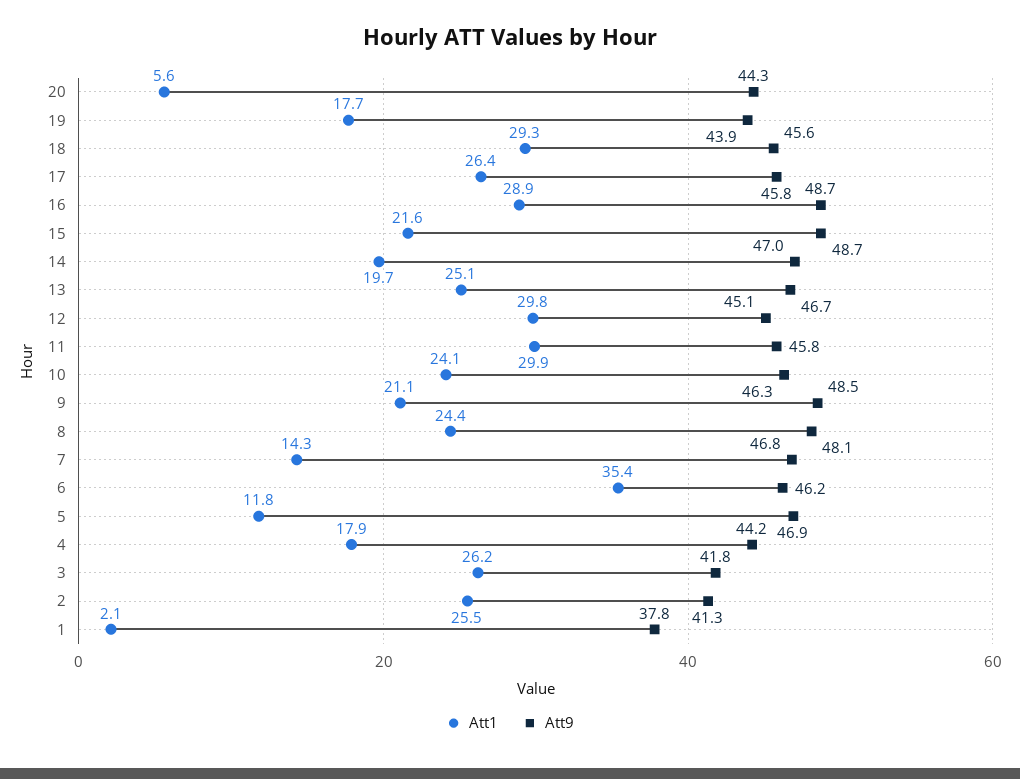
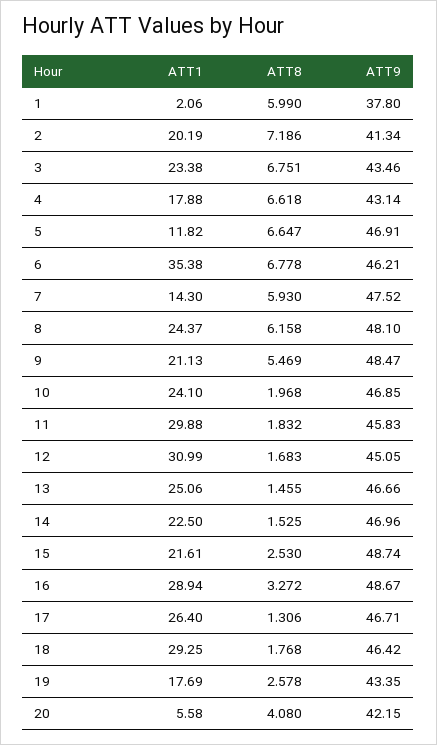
Att9, 20: 44.3 -> 42.15
Att9, 19: 43.9 -> 43.35
Att9, 18: 45.6 -> 46.42
Att9, 17: 45.8 -> 46.71
Att1, 14: 19.7 -> 22.5
Att1, 12: 29.8 -> 30.99
Att9, 10: 46.3 -> 46.85
Att9, 7: 46.8 -> 47.52
Att9, 4: 44.2 -> 43.14
Att1, 3: 26.2 -> 23.38
Att9, 3: 41.8 -> 43.46
Att1, 2: 25.5 -> 20.19
ATT8, 1: none -> 5.99
ATT8, 2: none -> 7.186
ATT8, 3: none -> 6.751
ATT8, 4: none -> 6.618
ATT8, 5: none -> 6.647
ATT8, 6: none -> 6.778
ATT8, 7: none -> 5.93
ATT8, 8: none -> 6.158
ATT8, 9: none -> 5.469
ATT8, 10: none -> 1.968
ATT8, 11: none -> 1.832
ATT8, 12: none -> 1.683
ATT8, 13: none -> 1.455
ATT8, 14: none -> 1.525
ATT8, 15: none -> 2.53
ATT8, 16: none -> 3.272
ATT8, 17: none -> 1.306
ATT8, 18: none -> 1.768
ATT8, 19: none -> 2.578
ATT8, 20: none -> 4.08

